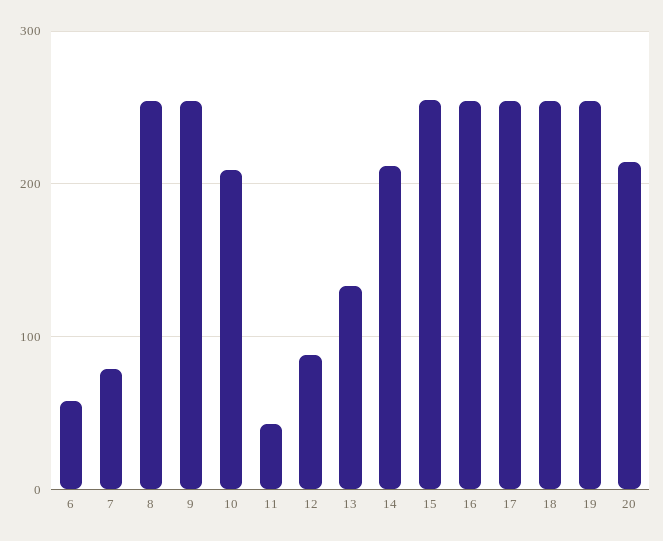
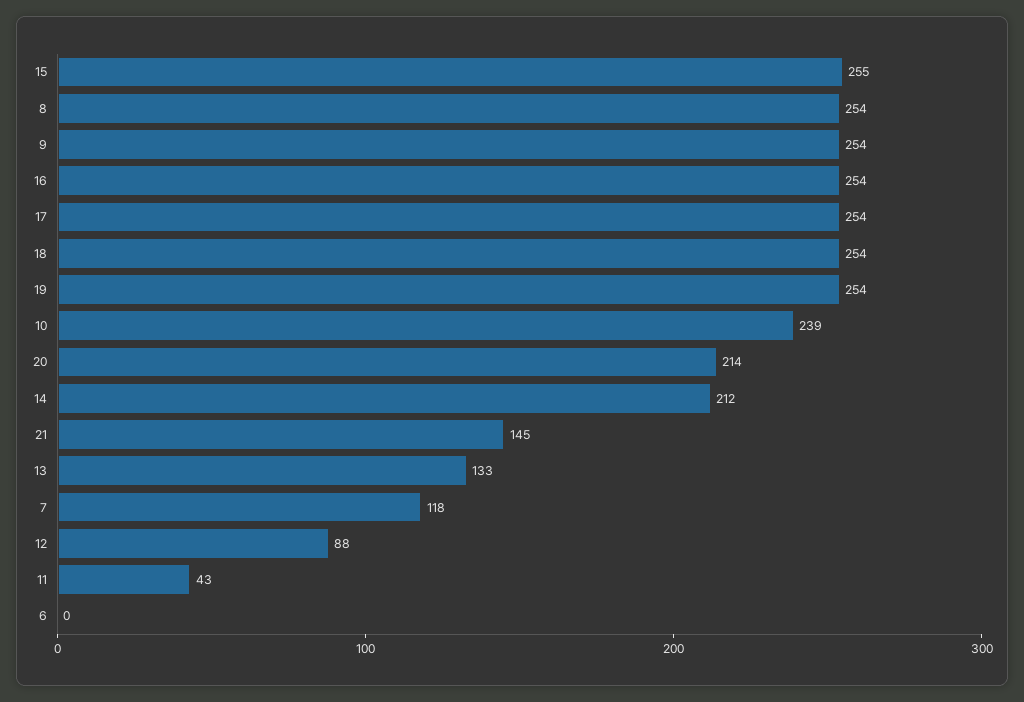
6: 60 -> 0
7: 80 -> 118
10: 210 -> 239
21: none -> 145

